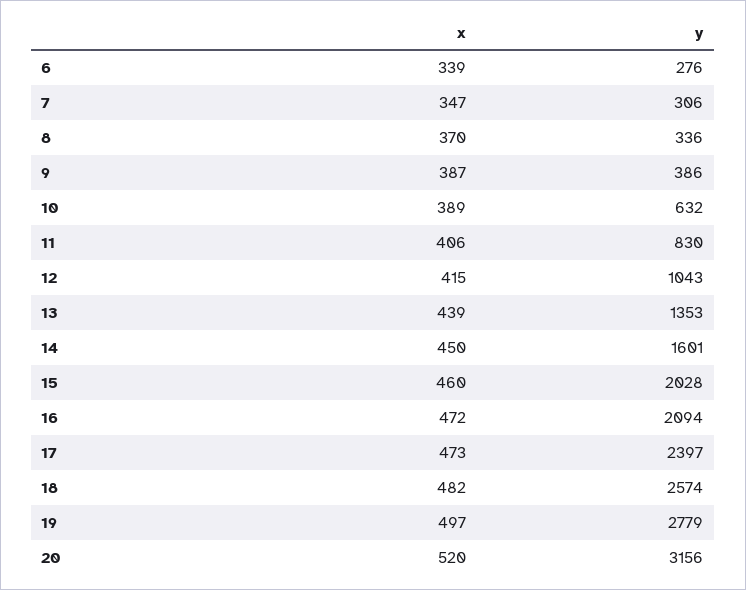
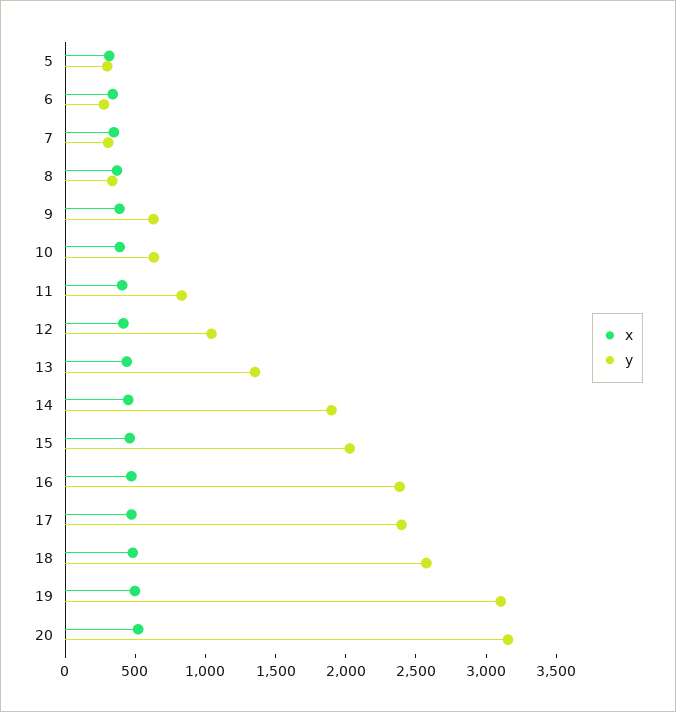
y, 9: 386 -> 600
y, 14: 1601 -> 1900
y, 16: 2094 -> 2400
y, 19: 2779 -> 3100
x, 5: none -> 300
y, 5: none -> 300

